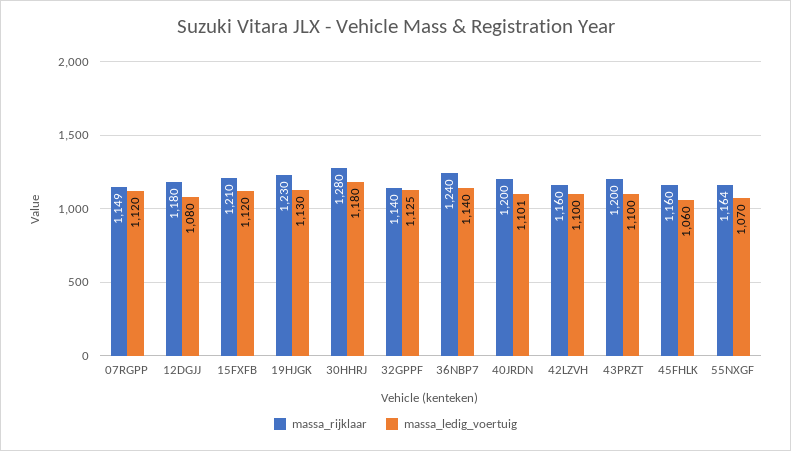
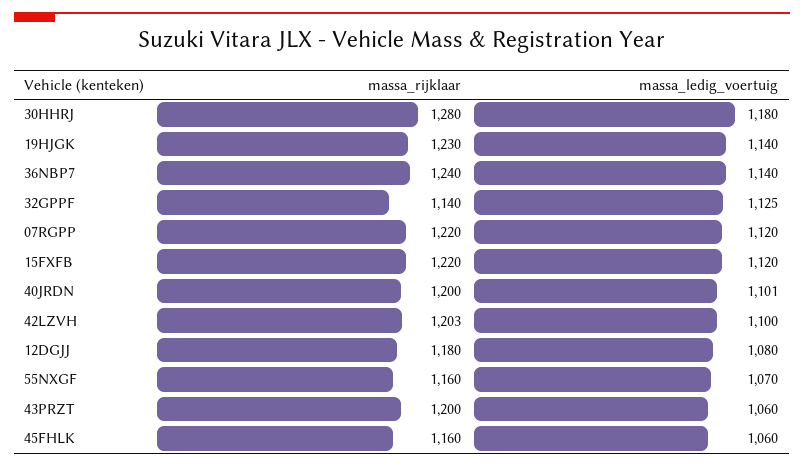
massa_rijklaar, 07RGPP: 1149 -> 1220
massa_rijklaar, 15FXFB: 1210 -> 1220
massa_ledig_voertuig, 19HJGK: 1130 -> 1140
massa_rijklaar, 42LZVH: 1160 -> 1203
massa_ledig_voertuig, 43PRZT: 1100 -> 1060
massa_rijklaar, 55NXGF: 1164 -> 1160

